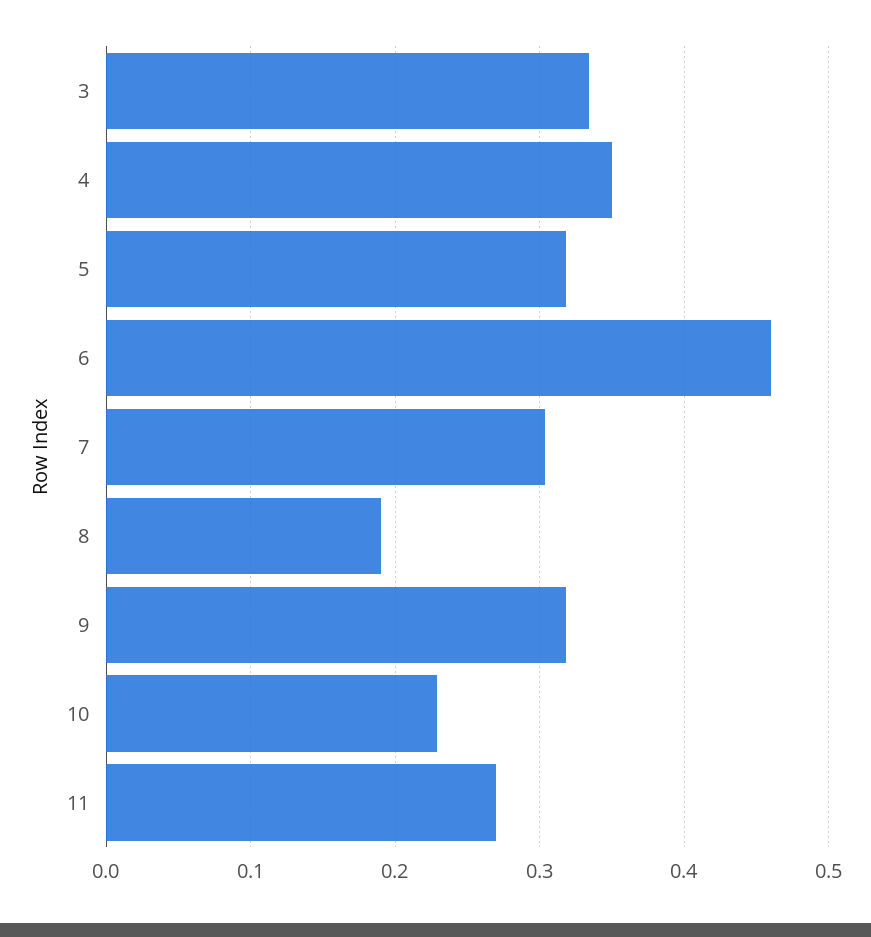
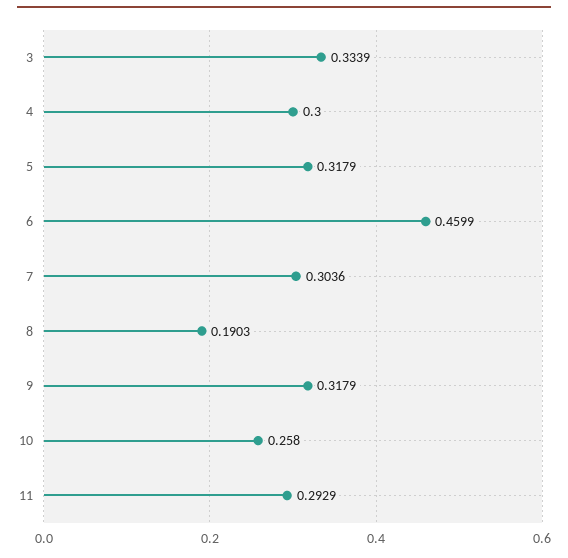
4: 0.35 -> 0.3
10: 0.23 -> 0.258
11: 0.27 -> 0.2929

